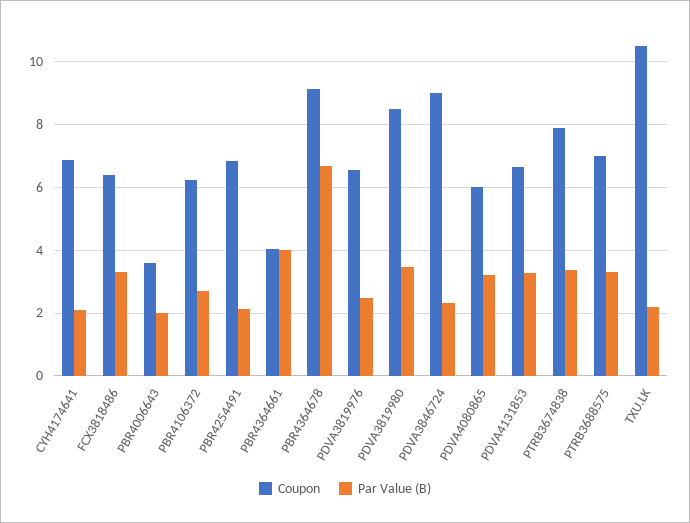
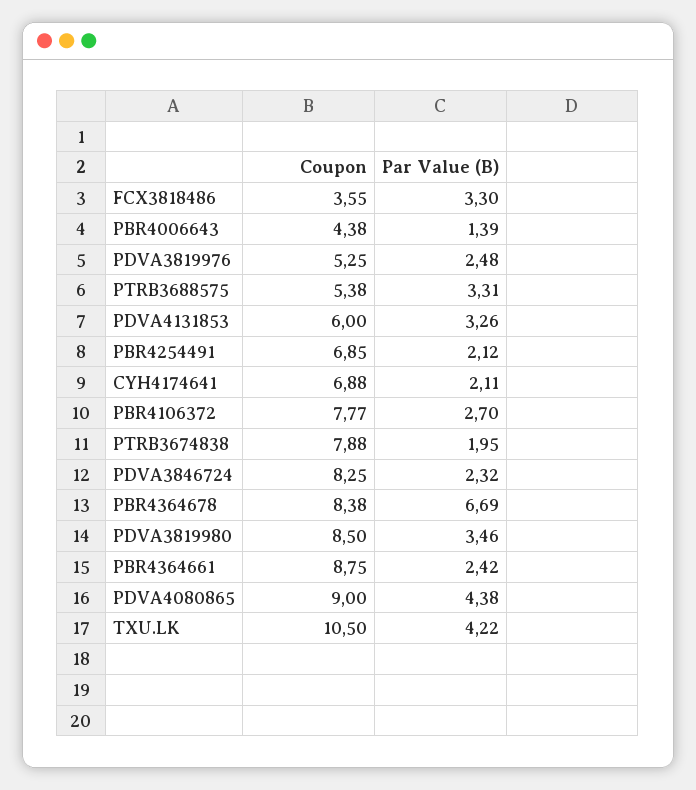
Coupon, FCX3818486: 6.4 -> 3.55
Coupon, PBR4006643: 3.6 -> 4.38
Par Value (B), PBR4006643: 2 -> 1.39
Coupon, PBR4106372: 6.2 -> 7.77
Coupon, PBR4364661: 4 -> 8.75
Par Value (B), PBR4364661: 4 -> 2.42
Coupon, PBR4364678: 9.2 -> 8.38
Coupon, PDVA3819976: 6.6 -> 5.25
Coupon, PDVA3846724: 9 -> 8.25
Coupon, PDVA4080865: 6 -> 9
Par Value (B), PDVA4080865: 3.2 -> 4.38
Coupon, PDVA4131853: 6.6 -> 6
Par Value (B), PTRB3674838: 3.4 -> 1.95
Coupon, PTRB3688575: 7 -> 5.38
Par Value (B), TXU.LK: 2.2 -> 4.22

